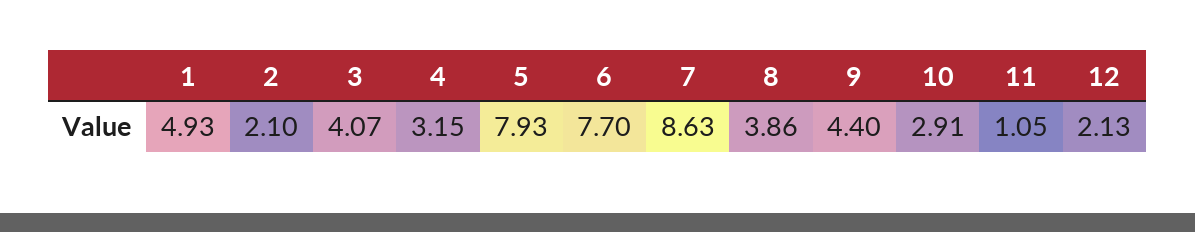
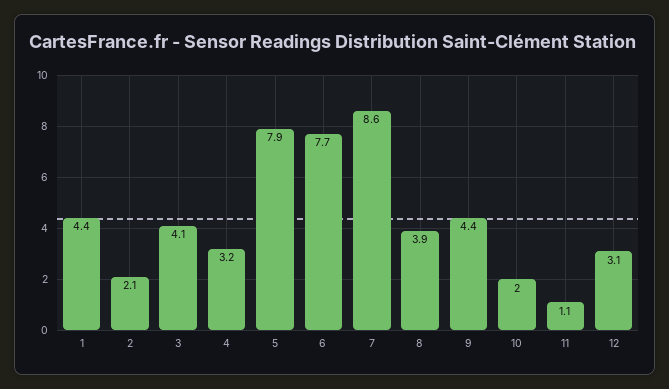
1: 4.93 -> 4.4
10: 2.91 -> 2
12: 2.13 -> 3.1

